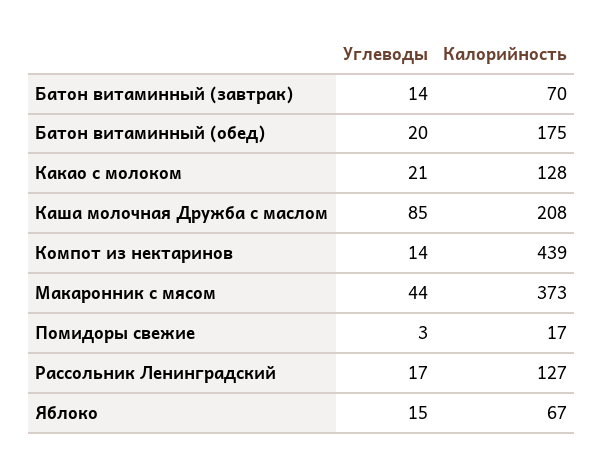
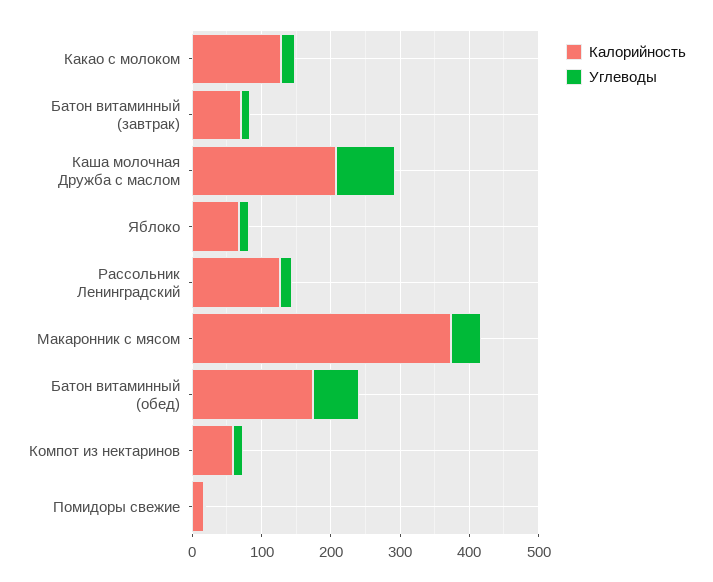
Углеводы, Батон витаминный (обед): 20 -> 60
Калорийность, Компот из нектаринов: 439 -> 60

